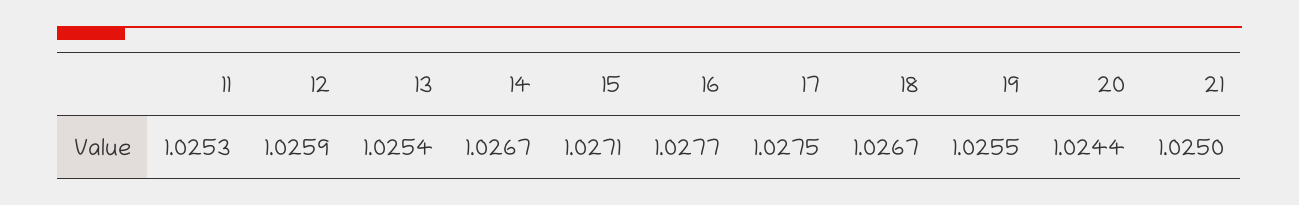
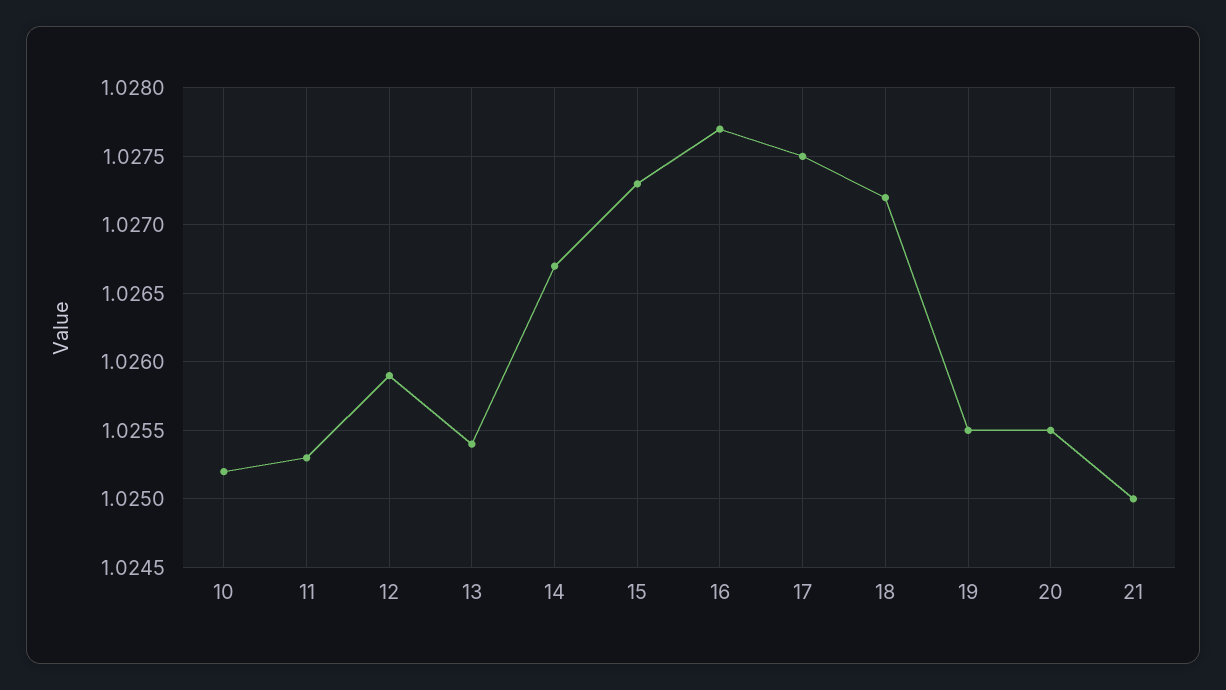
15: 1.0271 -> 1.0273
18: 1.0267 -> 1.0272
20: 1.0244 -> 1.0255
10: none -> 1.0252

